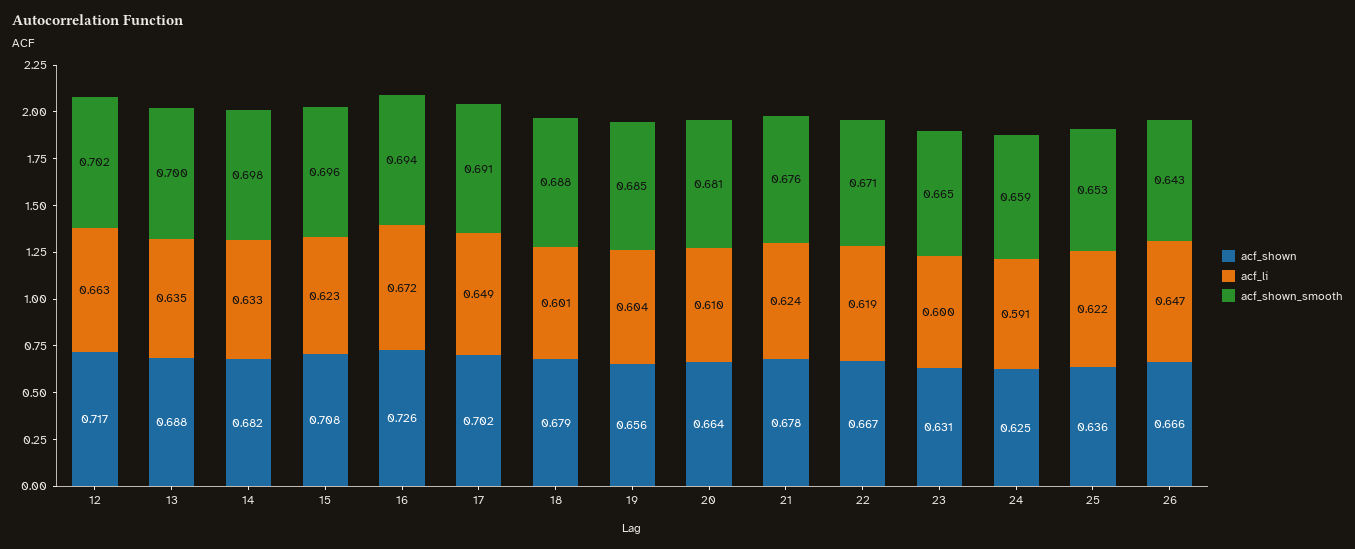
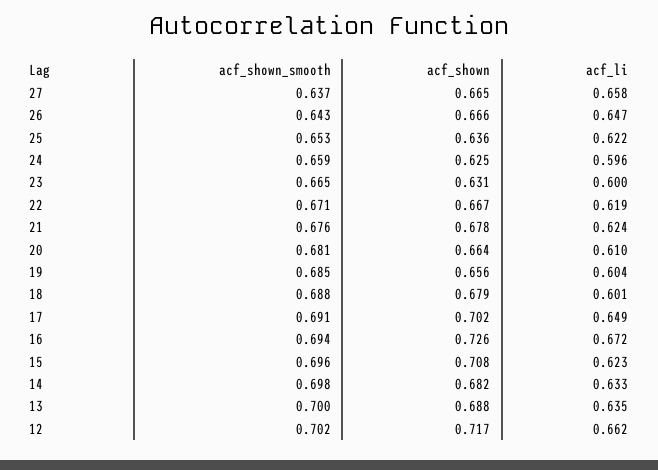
acf_li, 12: 0.663 -> 0.662
acf_li, 24: 0.591 -> 0.596
acf_shown_smooth, 27: none -> 0.637
acf_shown, 27: none -> 0.665
acf_li, 27: none -> 0.658

